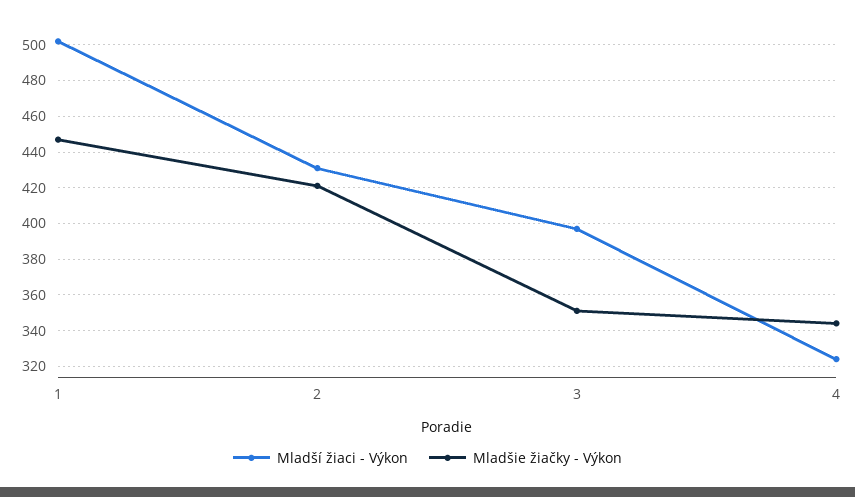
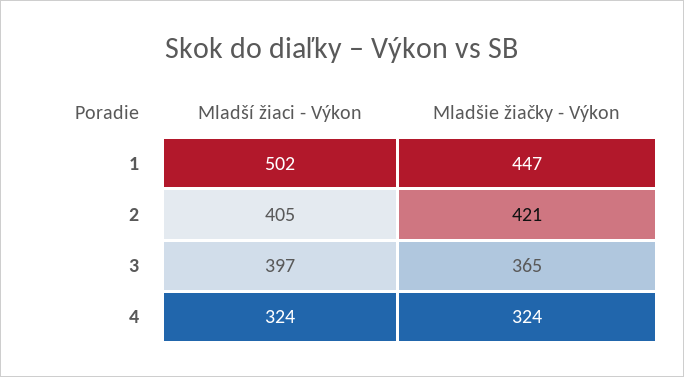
Mladší žiaci - Výkon, 2: 430 -> 405
Mladšie žiačky - Výkon, 3: 350 -> 365
Mladšie žiačky - Výkon, 4: 345 -> 324

